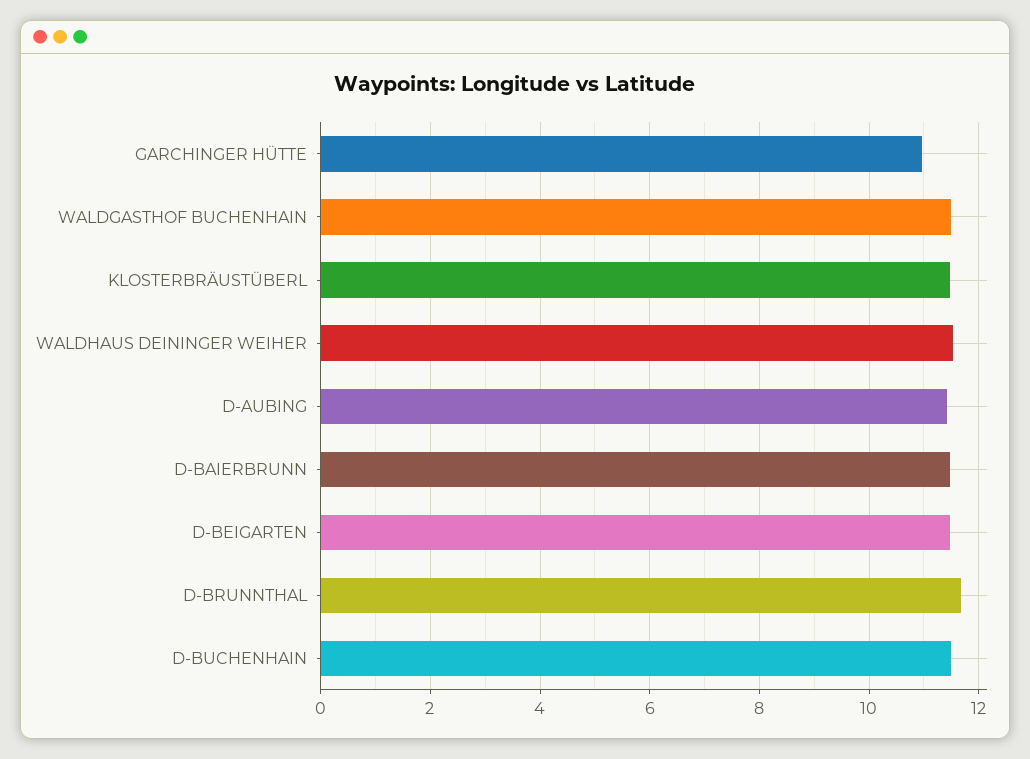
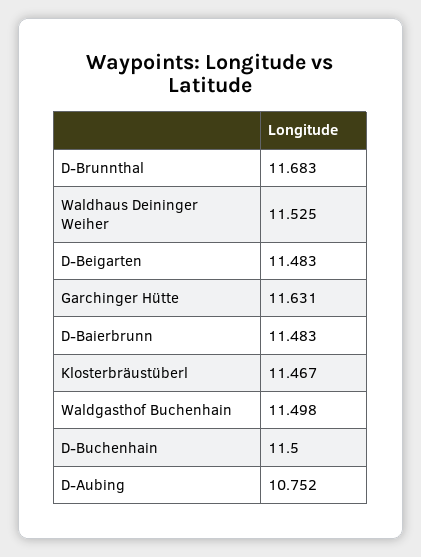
GARCHINGER HÜTTE: 11 -> 11.631
D-AUBING: 11.4 -> 10.752

